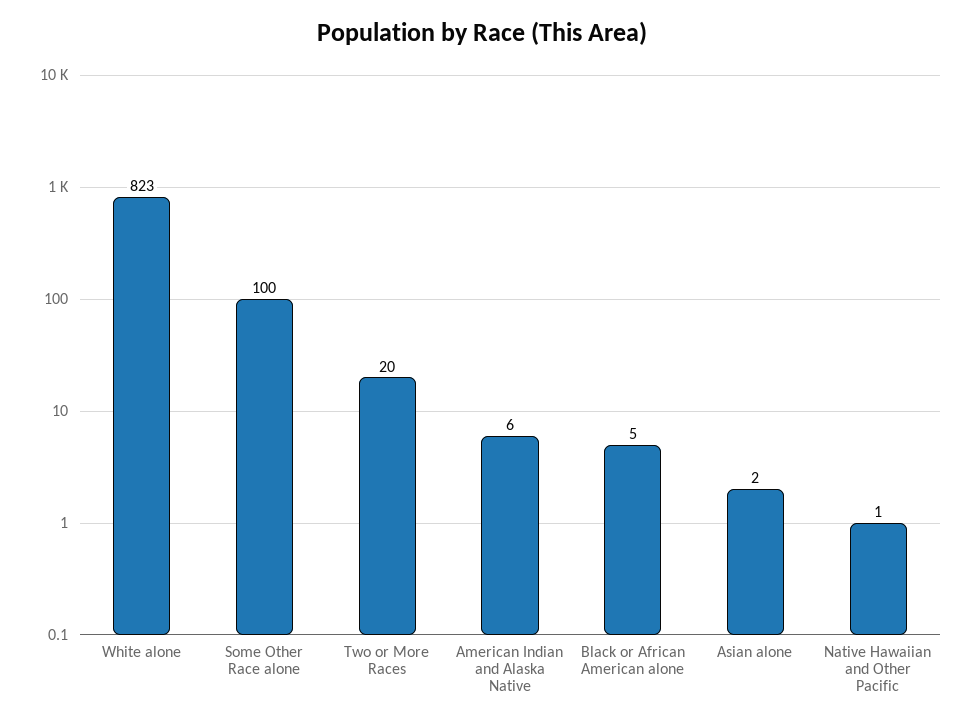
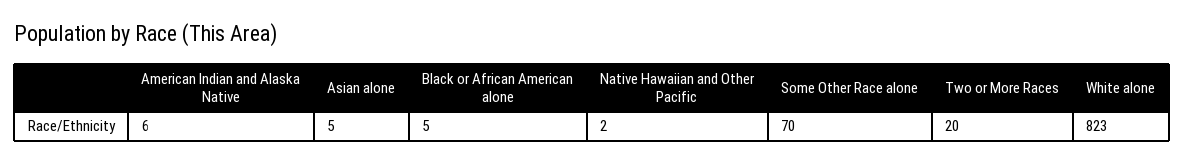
Some Other Race alone: 100 -> 70
Asian alone: 2 -> 5
Native Hawaiian and Other Pacific: 1 -> 2

